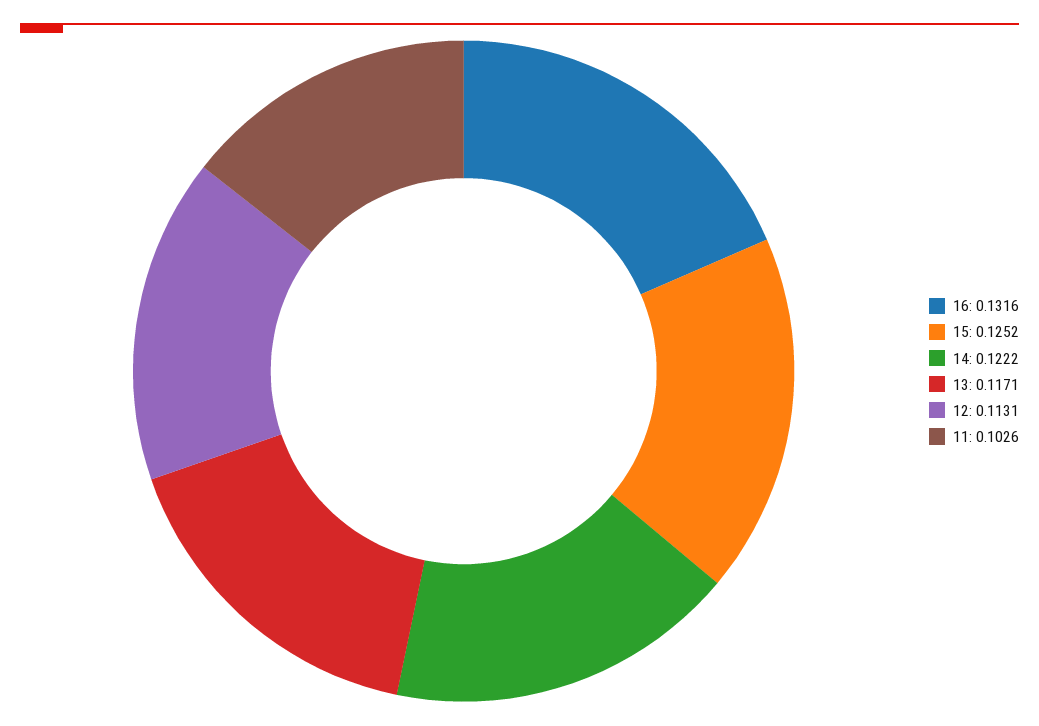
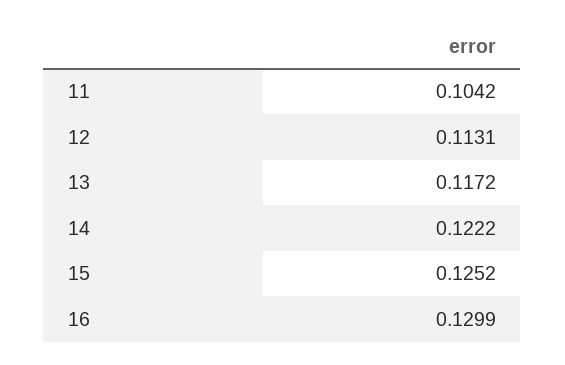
16: 0.1316 -> 0.1299
13: 0.1171 -> 0.1172
11: 0.1026 -> 0.1042

